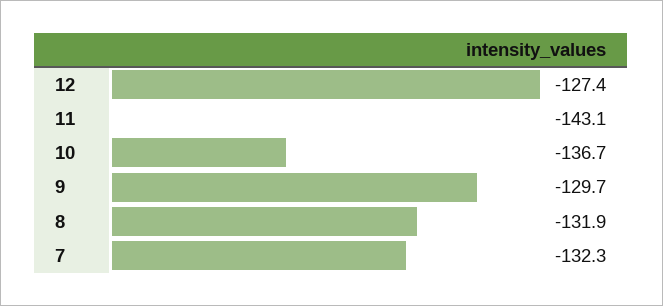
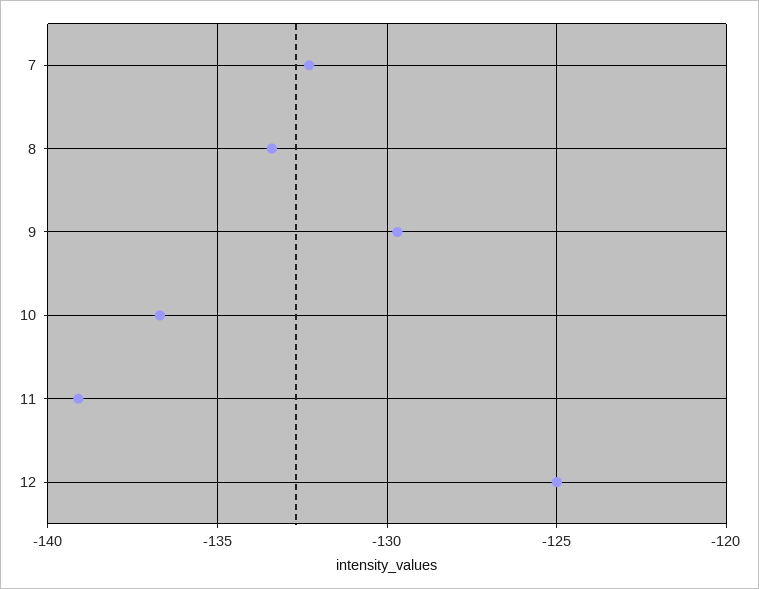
12: -127.4 -> -125
11: -143.1 -> -139
8: -131.9 -> -133.5

